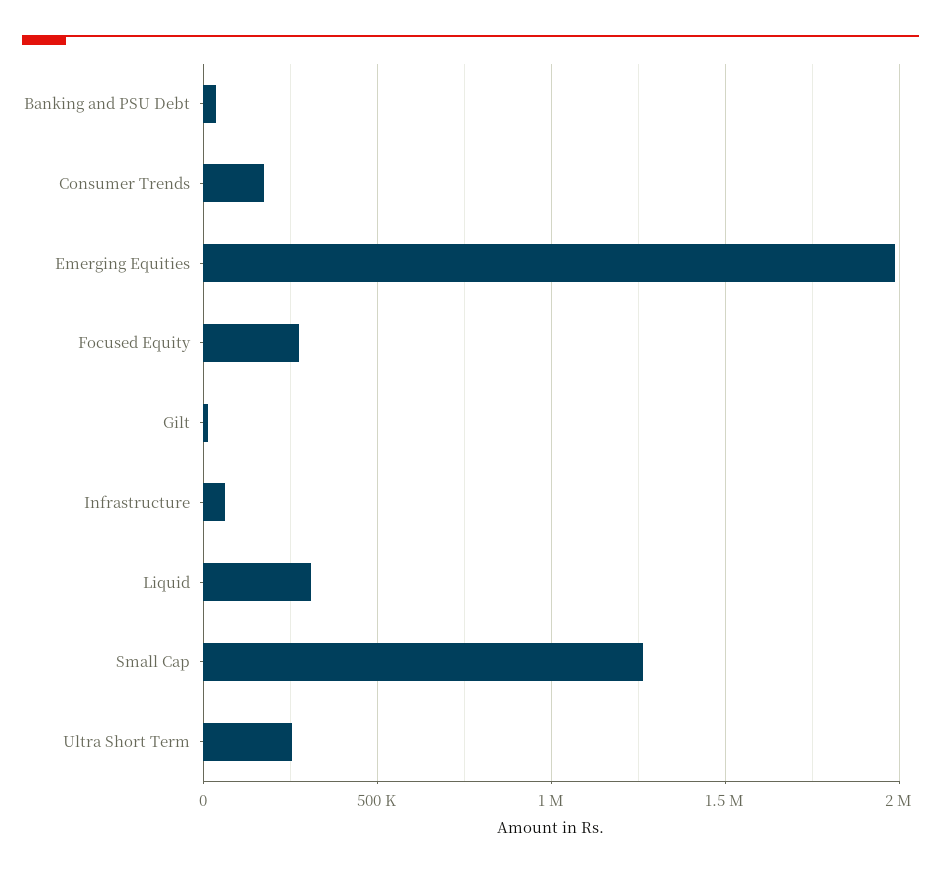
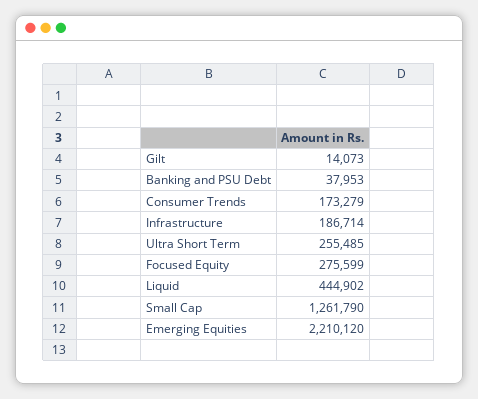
Emerging Equities: 2000000 -> 2210120
Infrastructure: 50000 -> 186714
Liquid: 300000 -> 444902

